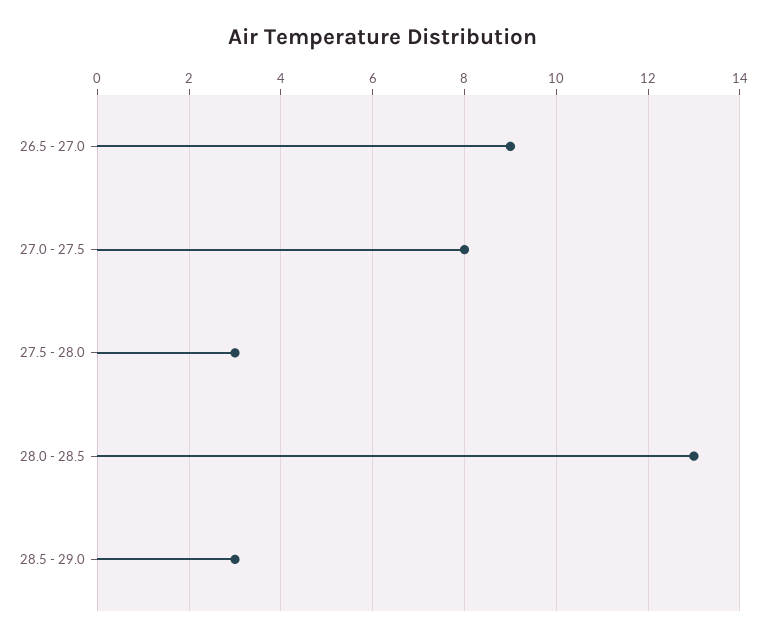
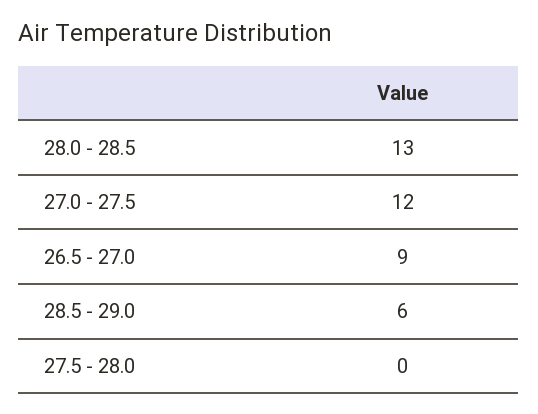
27.0 - 27.5: 8 -> 12
27.5 - 28.0: 3 -> 0
28.5 - 29.0: 3 -> 6

